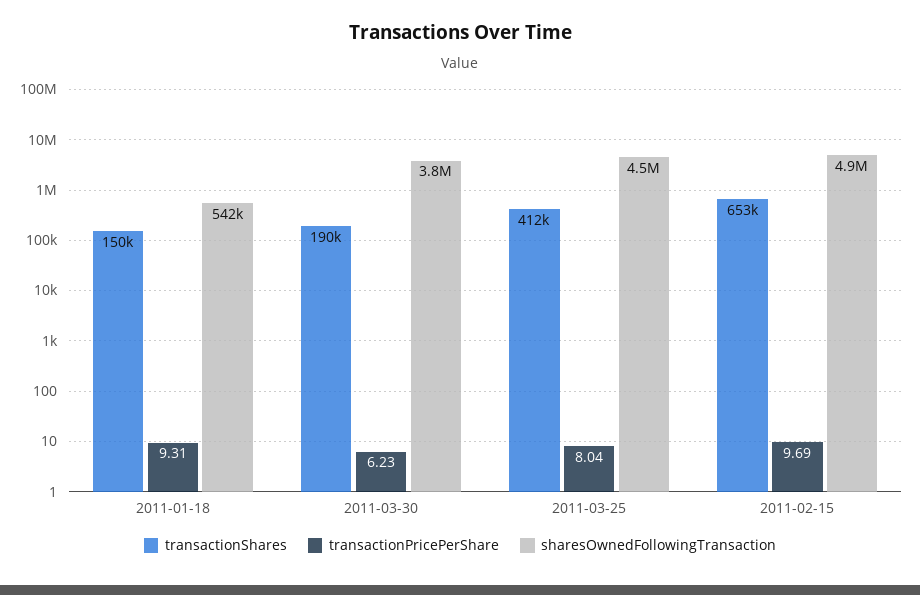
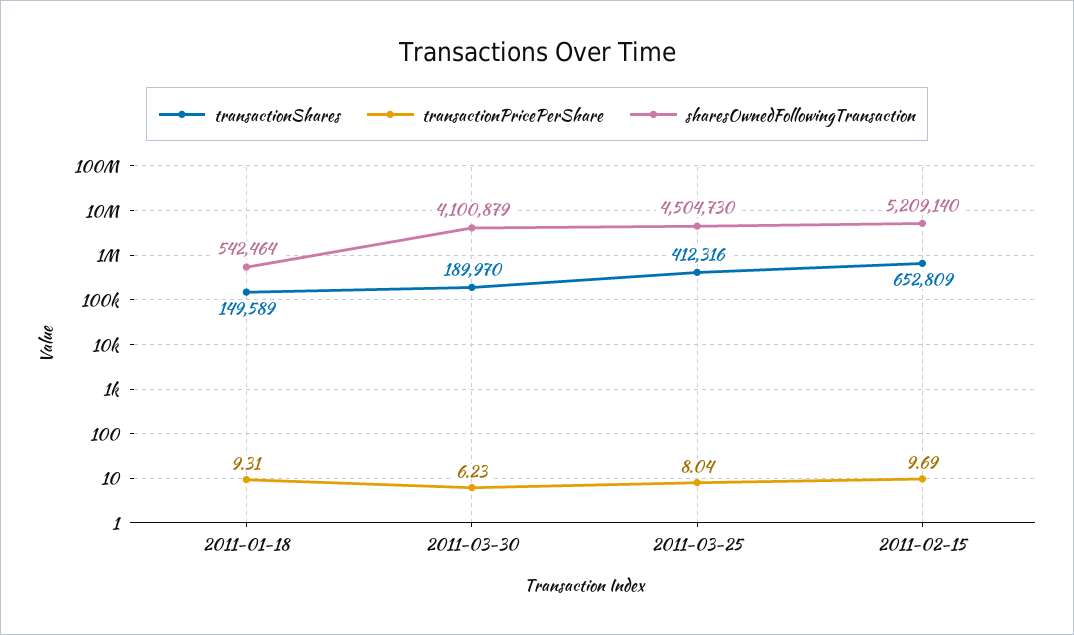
sharesOwnedFollowingTransaction, 2011-03-30: 3800000 -> 4100879
sharesOwnedFollowingTransaction, 2011-02-15: 4900000 -> 5209140

